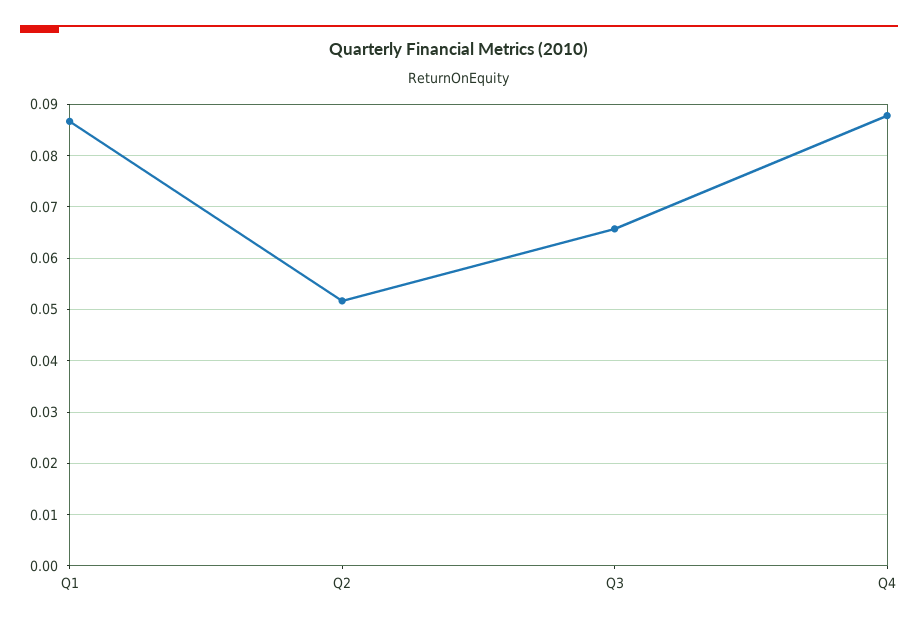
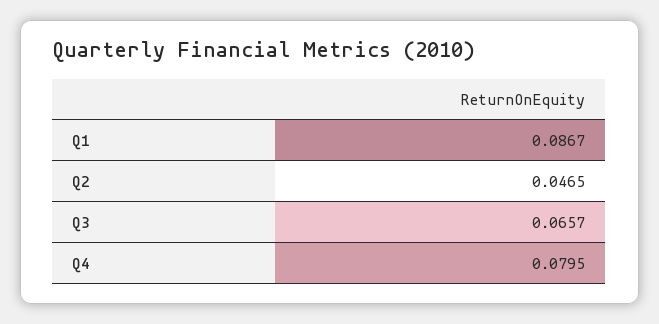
Q2: 0.052 -> 0.0465
Q4: 0.088 -> 0.0795

